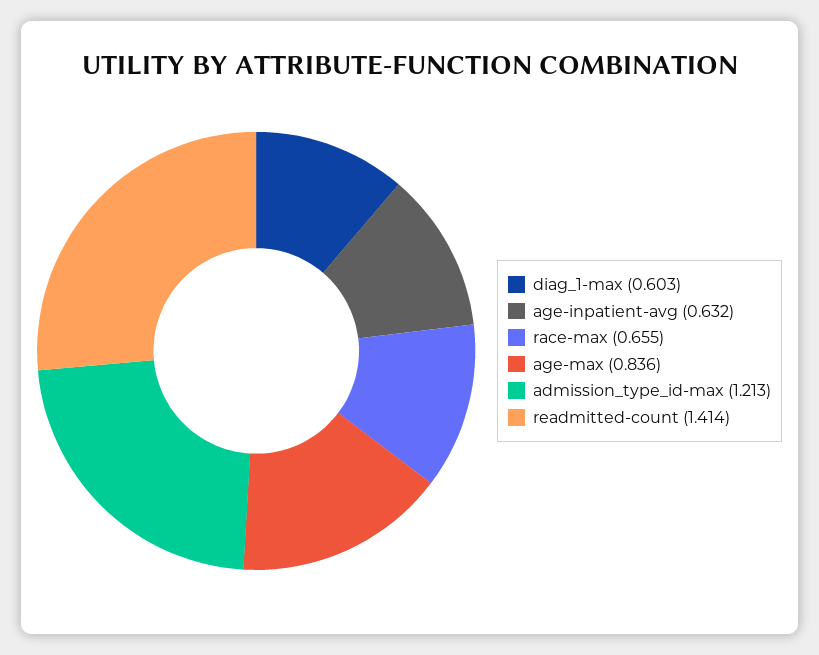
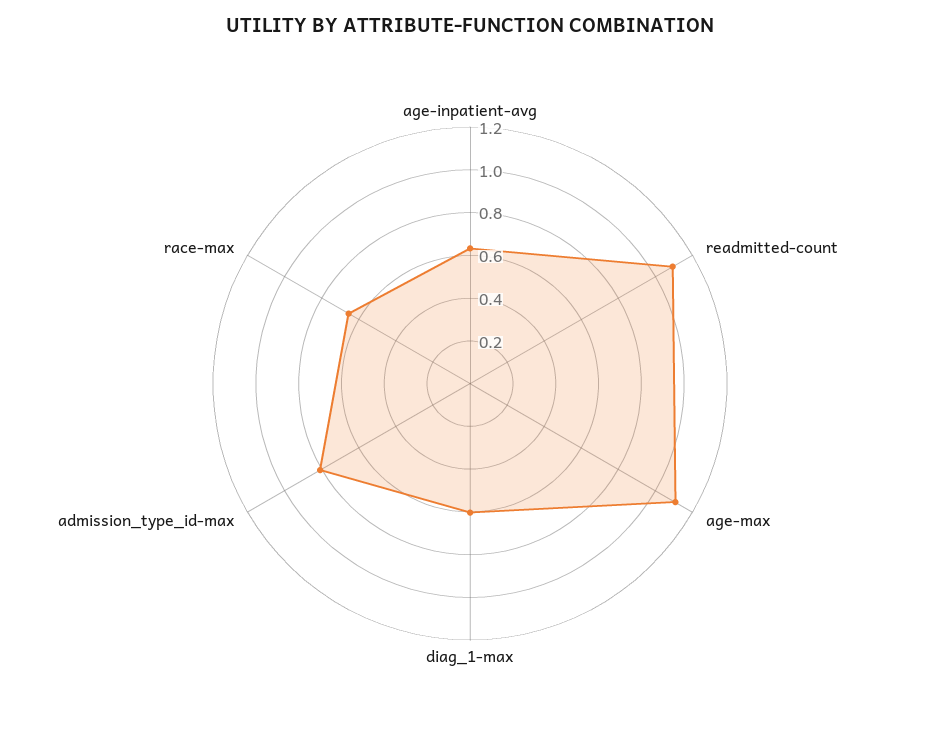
age-max: 0.836 -> 1.1
admission_type_id-max: 1.213 -> 0.8
readmitted-count: 1.414 -> 1.1

